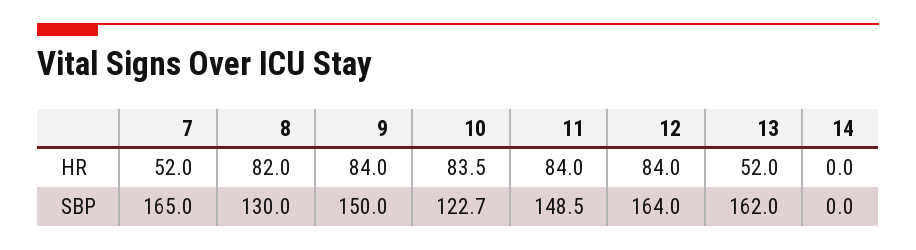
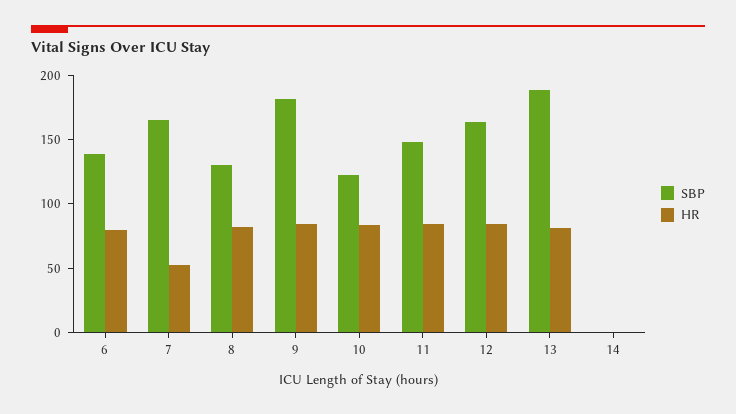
HR, 13: 52 -> 80
SBP, 9: 150 -> 180
SBP, 13: 162 -> 190
SBP, 6: none -> 140
HR, 6: none -> 80

